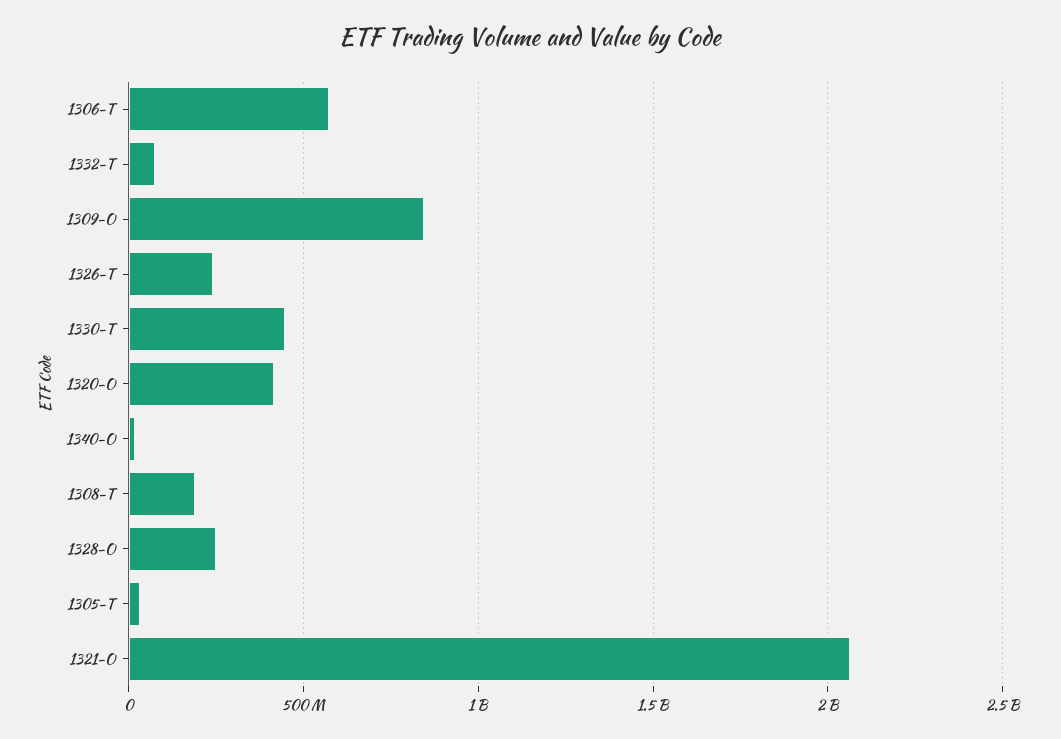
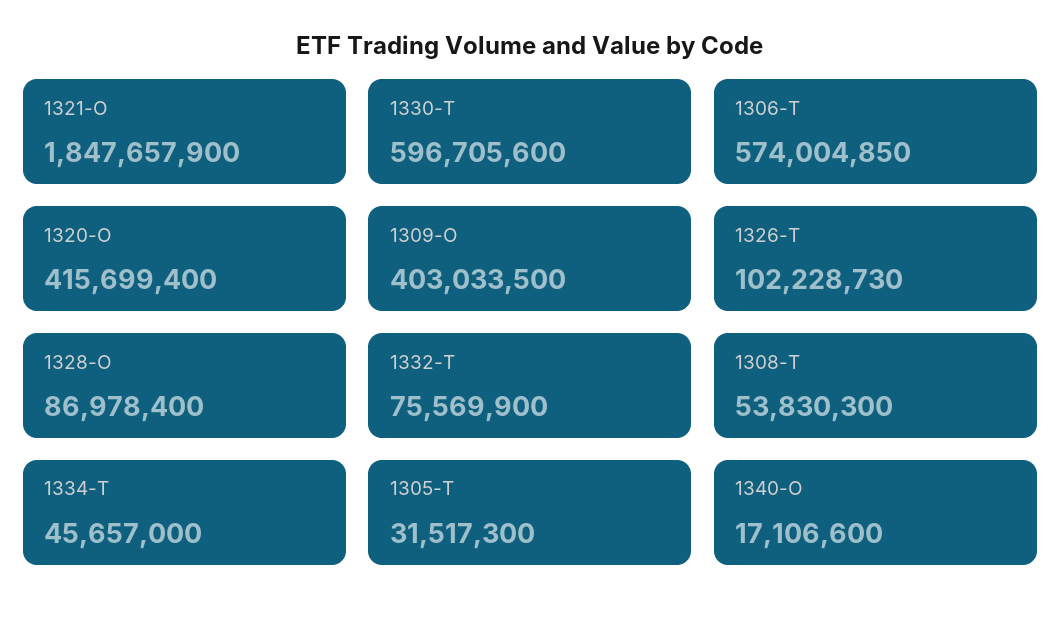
1309-O: 850000000 -> 403033500
1326-T: 250000000 -> 102228730
1330-T: 450000000 -> 596705600
1308-T: 200000000 -> 53830300
1328-O: 250000000 -> 86978400
1321-O: 2050000000 -> 1847657900
1334-T: none -> 45657000

